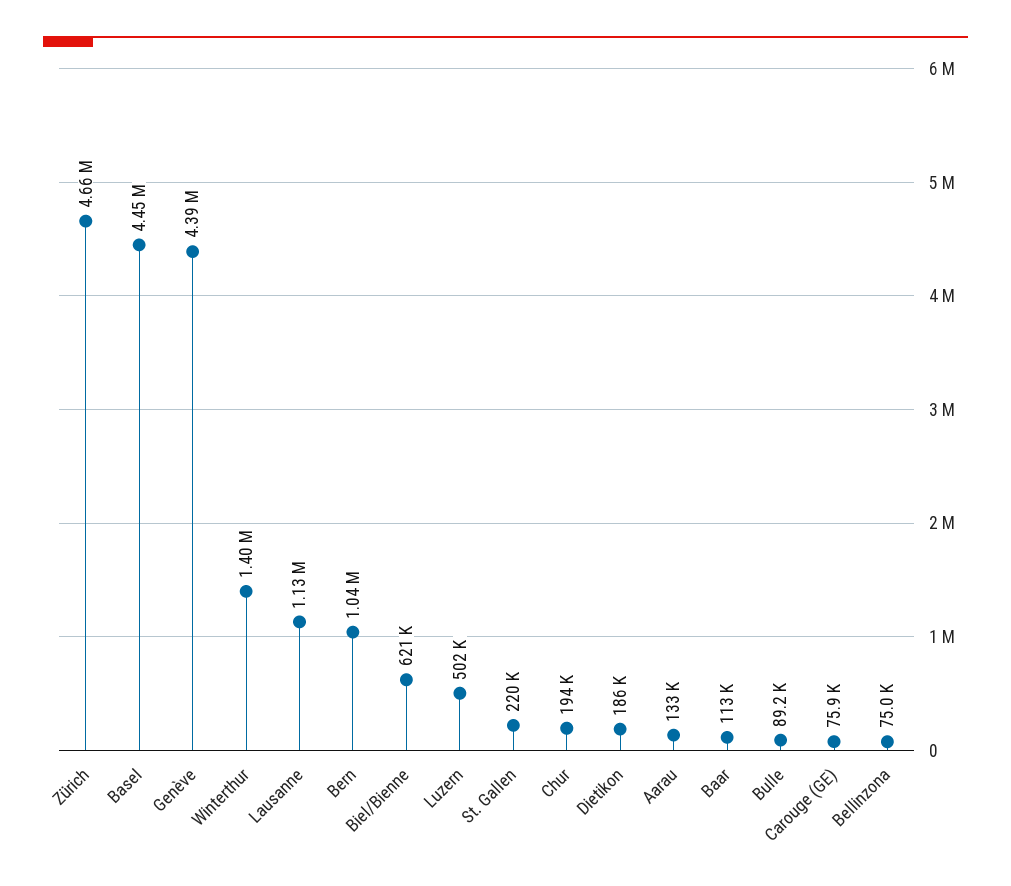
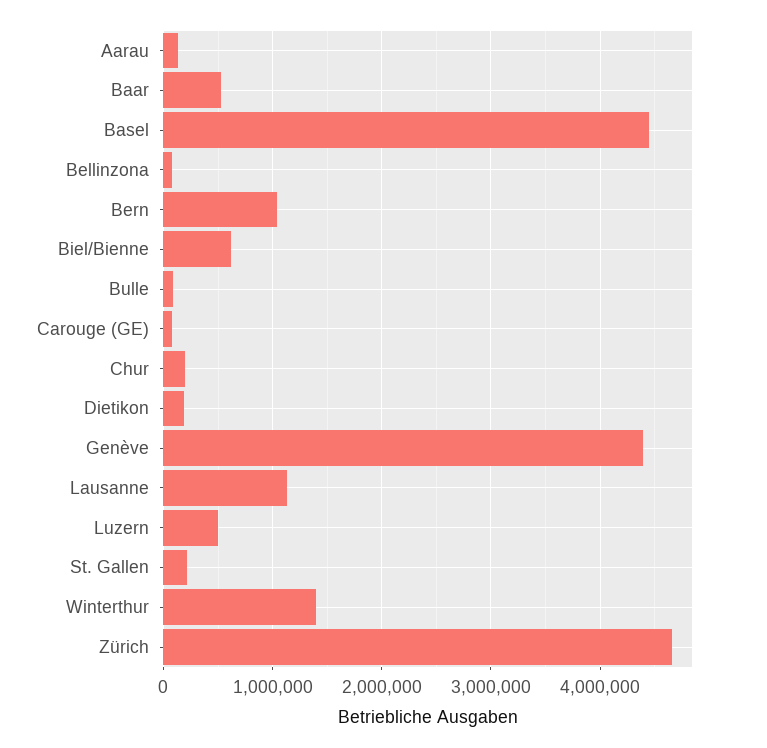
Baar: 113000 -> 500000

